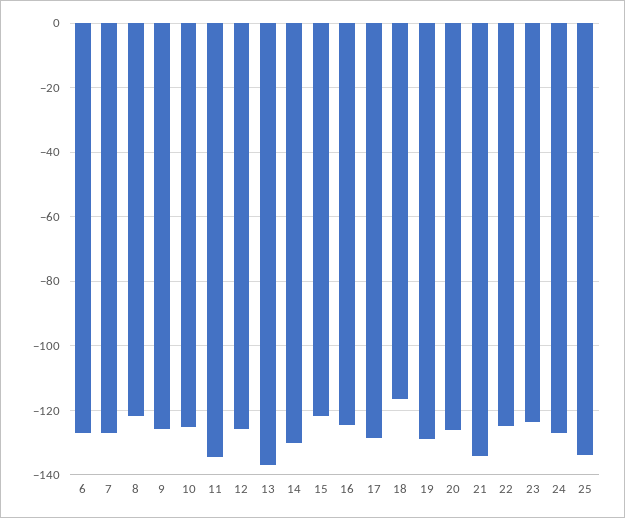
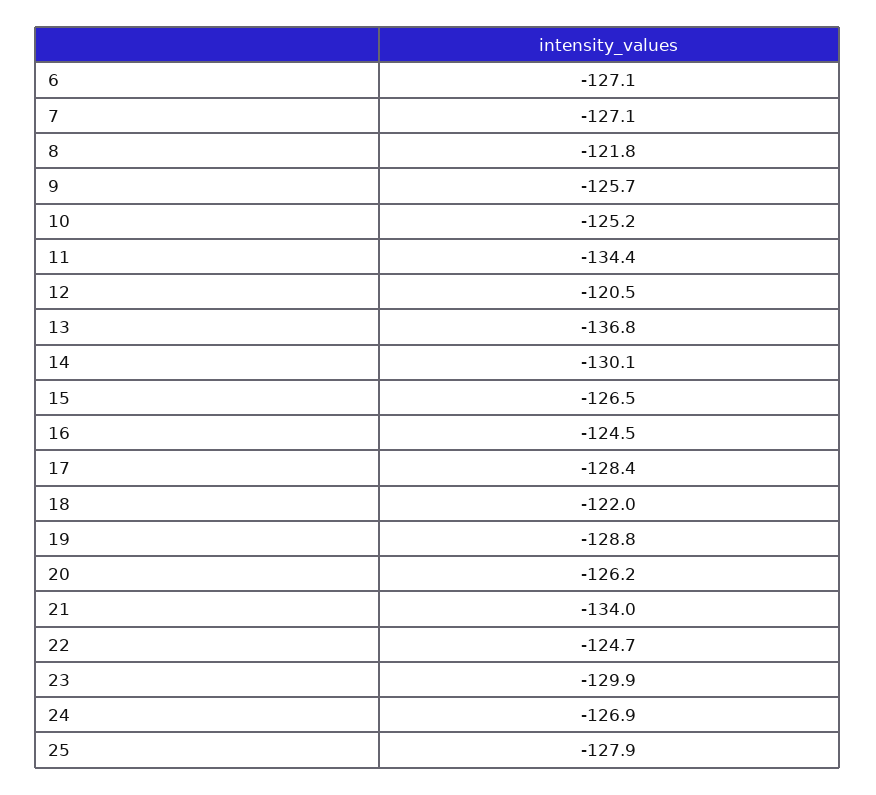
12: -126 -> -120.5
15: -122 -> -126.5
18: -116 -> -122
23: -124 -> -129.9
25: -134 -> -127.9

